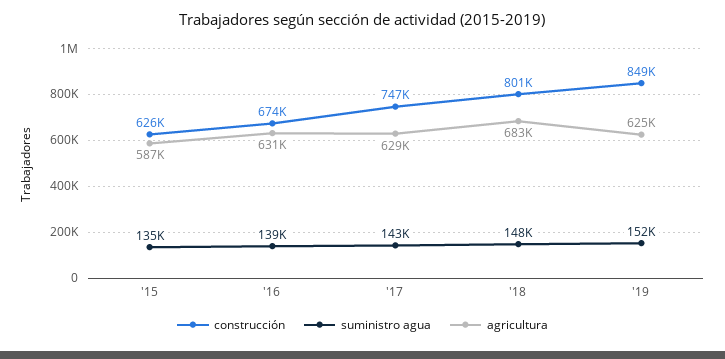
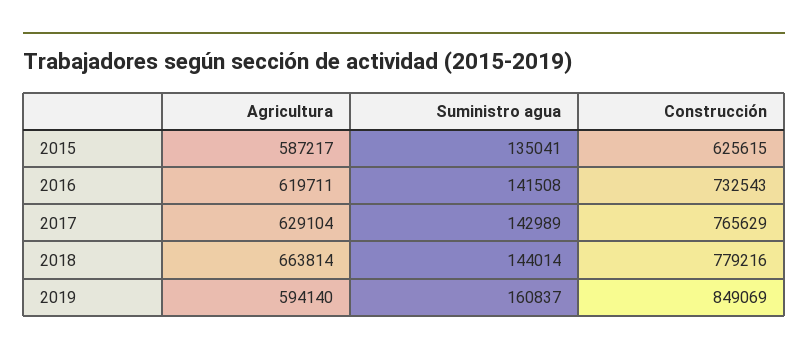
construcción, '16: 674000 -> 732543
suministro agua, '16: 139000 -> 141508
agricultura, '16: 631000 -> 619711
construcción, '17: 747000 -> 765629
construcción, '18: 801000 -> 779216
suministro agua, '18: 148000 -> 144014
agricultura, '18: 683000 -> 663814
suministro agua, '19: 152000 -> 160837
agricultura, '19: 625000 -> 594140

